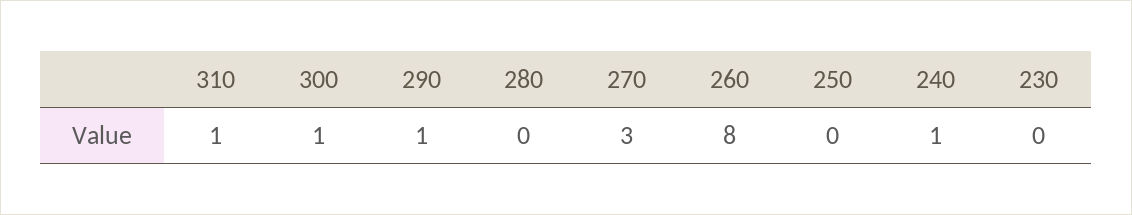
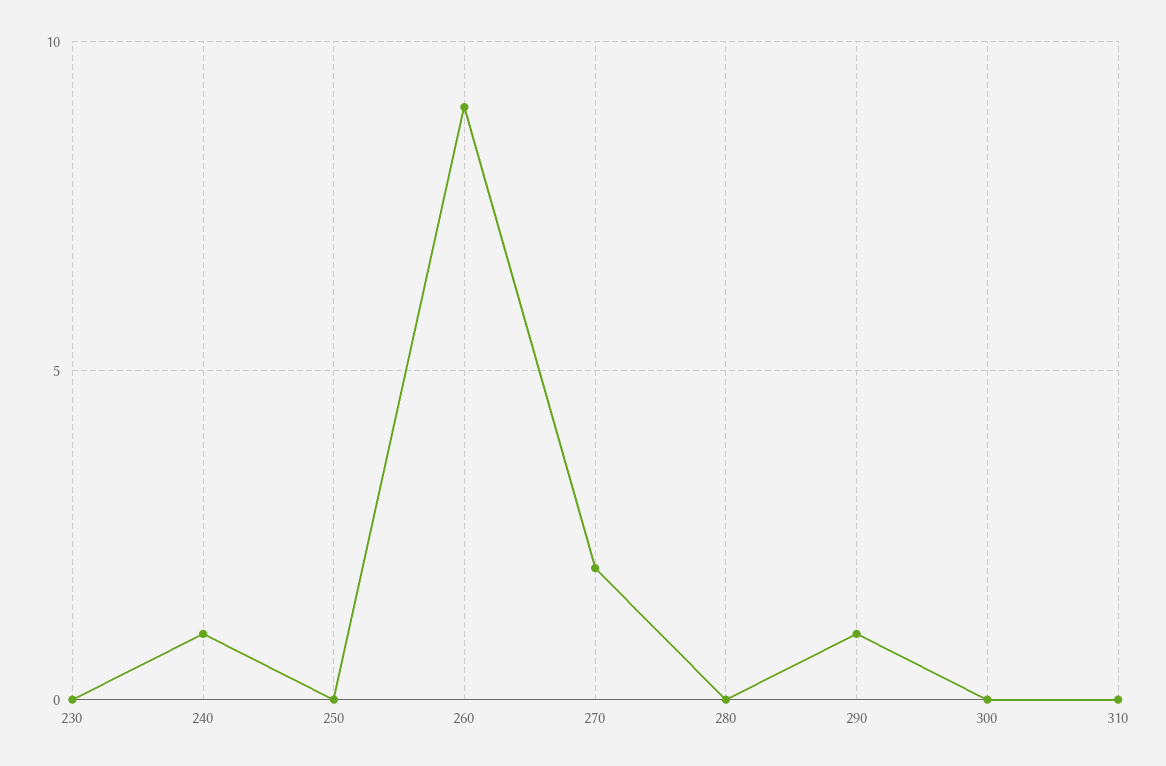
310: 1 -> 0
300: 1 -> 0
270: 3 -> 2
260: 8 -> 9

